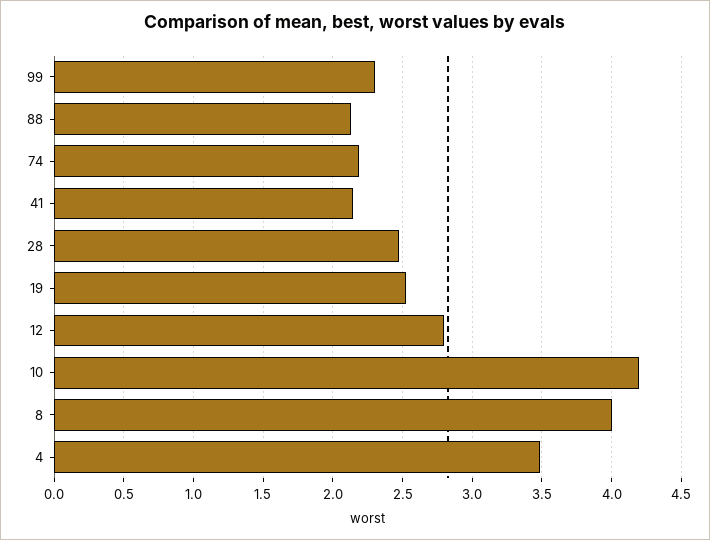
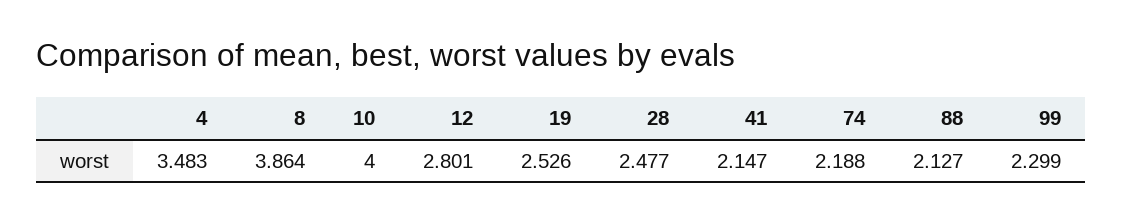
10: 4.2 -> 4
8: 4 -> 3.864

